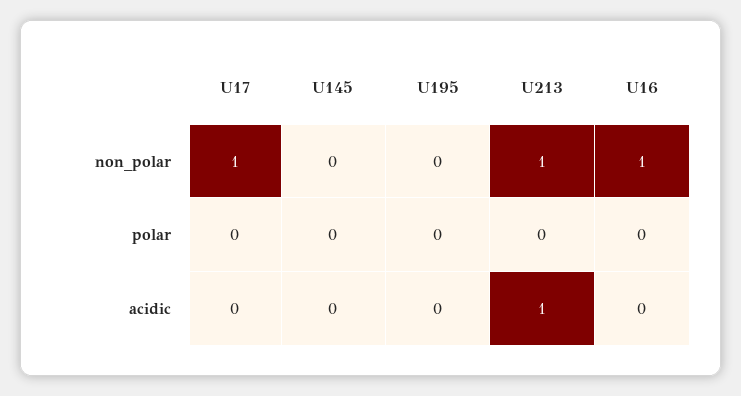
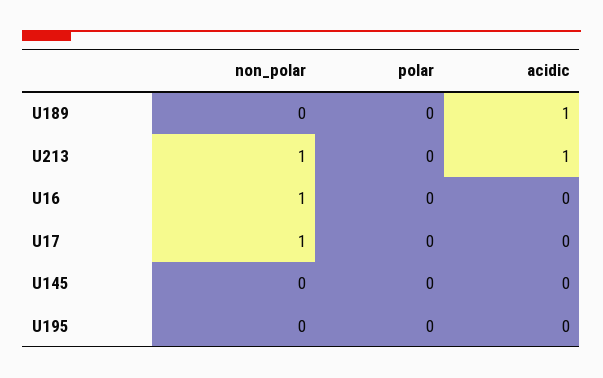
U189, non_polar: none -> 0
U189, polar: none -> 0
U189, acidic: none -> 1

